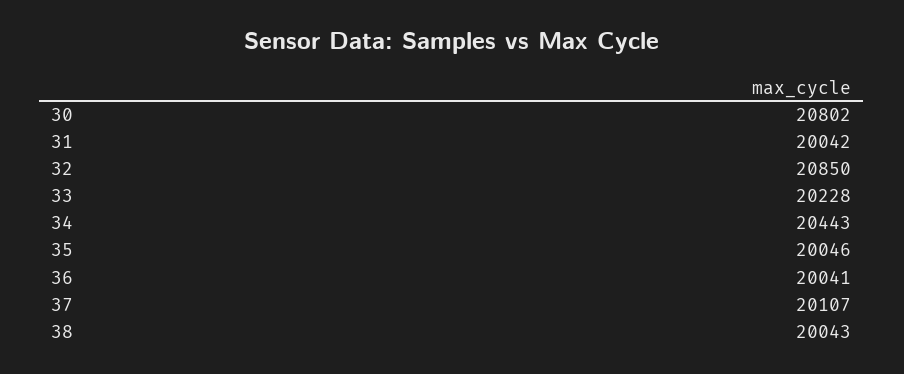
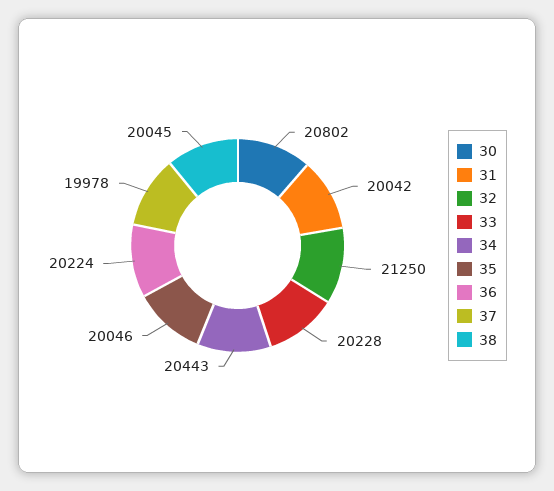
32: 20850 -> 21250
36: 20041 -> 20224
37: 20107 -> 19978
38: 20043 -> 20045

